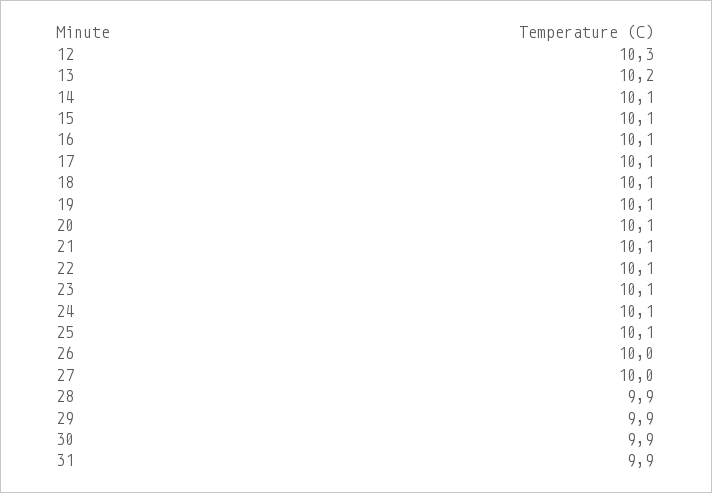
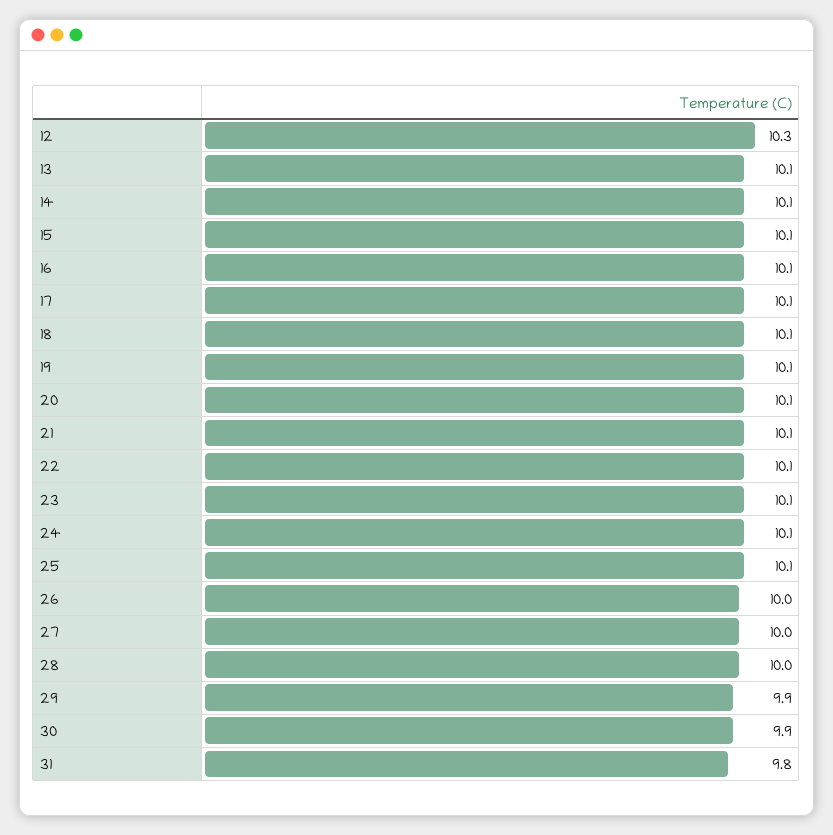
13: 10.2 -> 10.1
28: 9.9 -> 10
31: 9.9 -> 9.8

